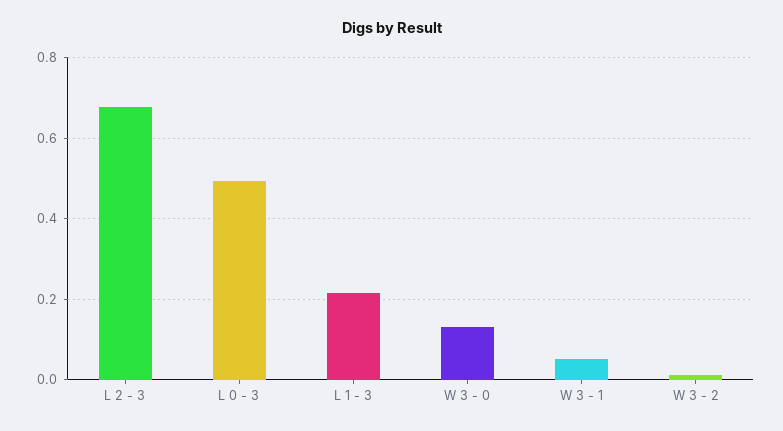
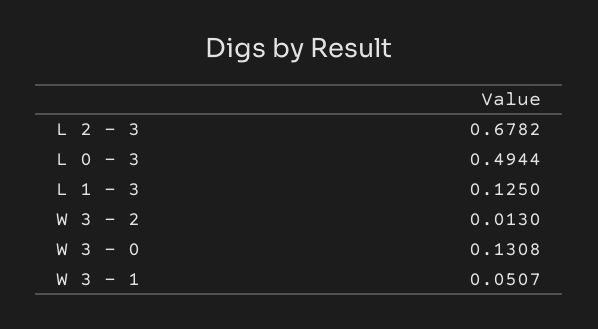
L 1 - 3: 0.22 -> 0.125

